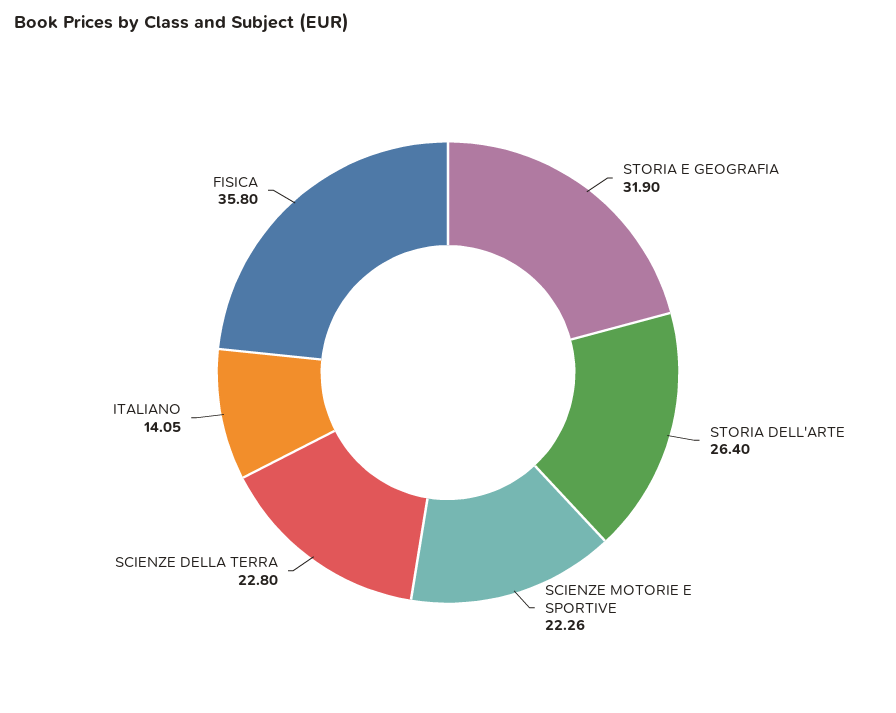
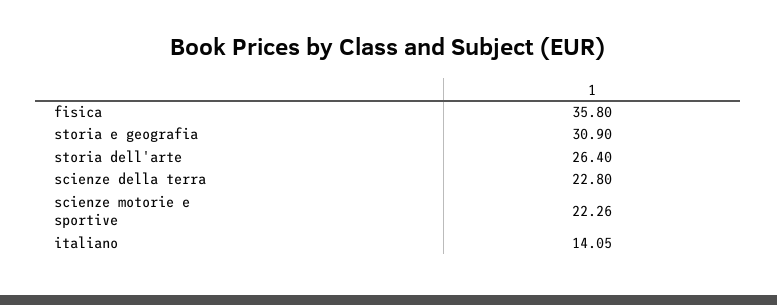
STORIA E GEOGRAFIA: 31.9 -> 30.9

